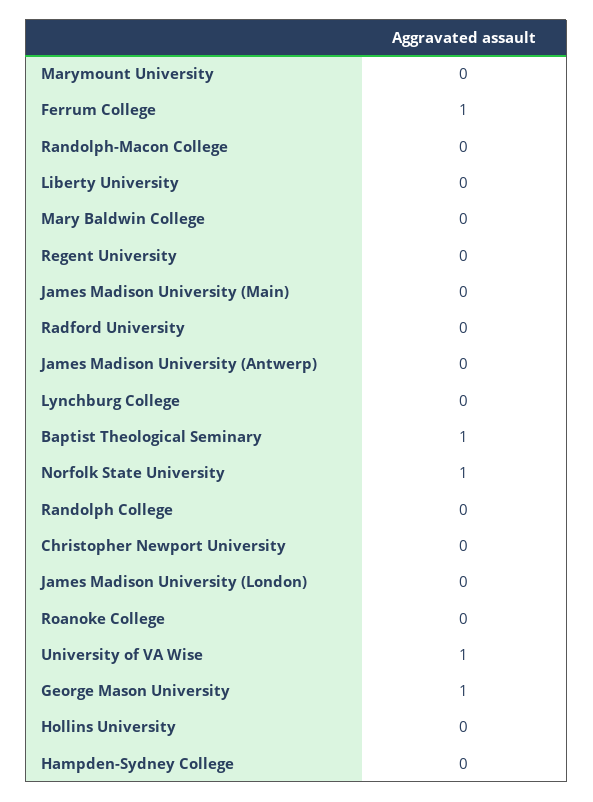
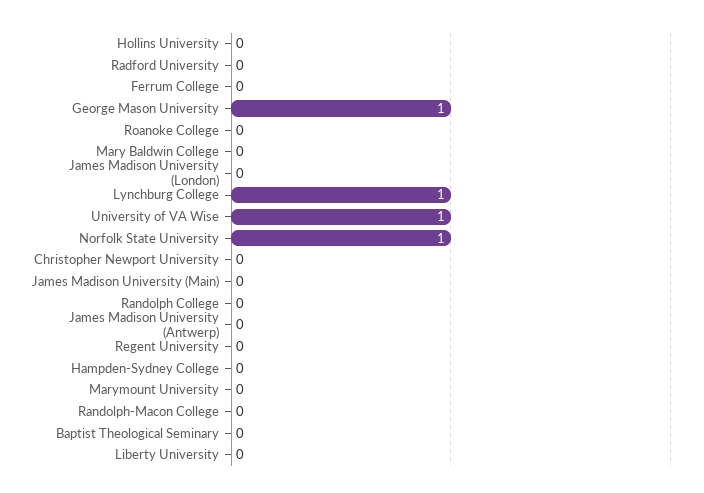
Ferrum College: 1 -> 0
Lynchburg College: 0 -> 1
Baptist Theological Seminary: 1 -> 0

